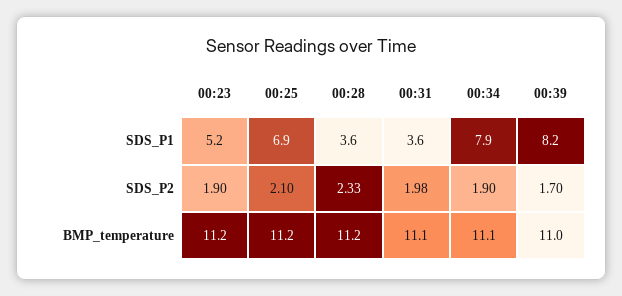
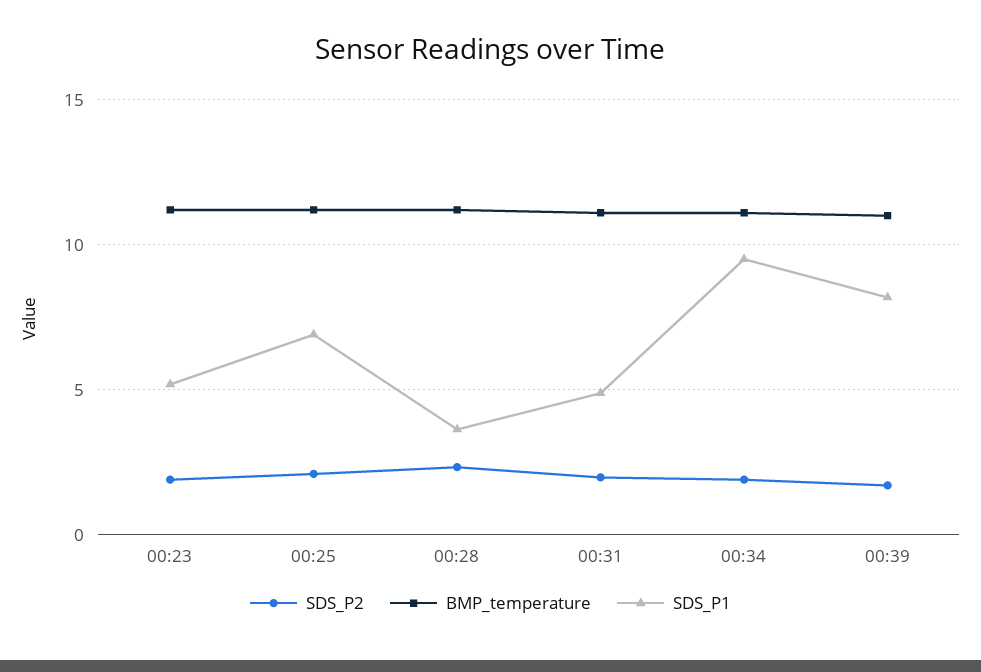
SDS_P1, 00:31: 3.6 -> 5
SDS_P1, 00:34: 7.9 -> 9.5

